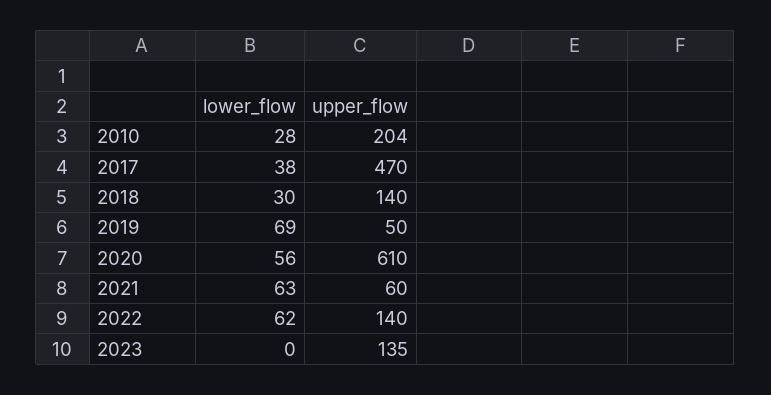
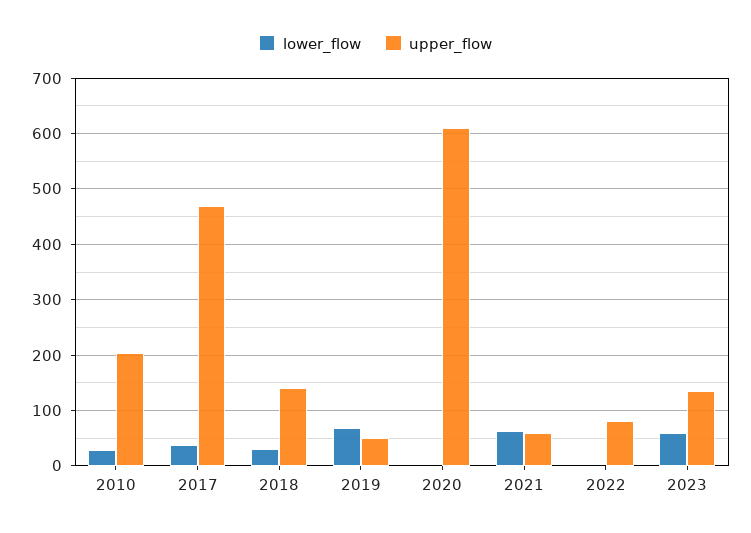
lower_flow, 2020: 56 -> 0
lower_flow, 2022: 62 -> 0
upper_flow, 2022: 140 -> 80
lower_flow, 2023: 0 -> 60

